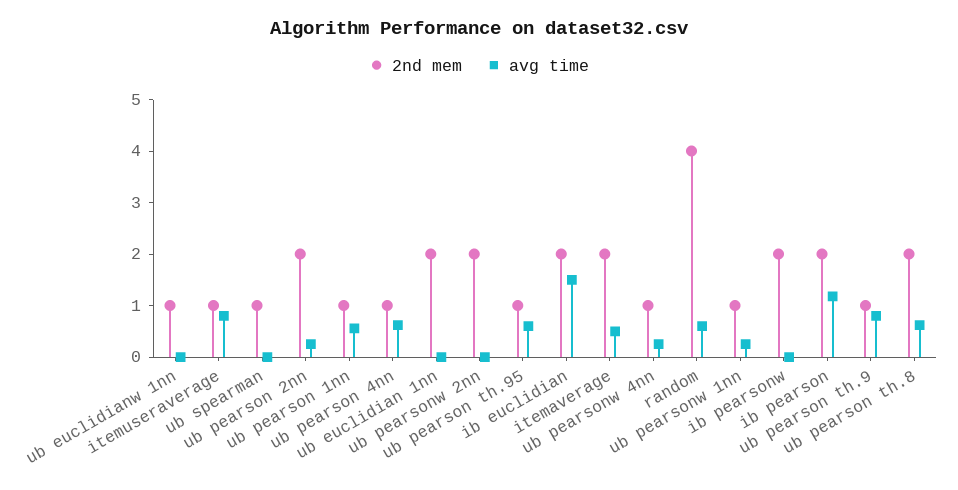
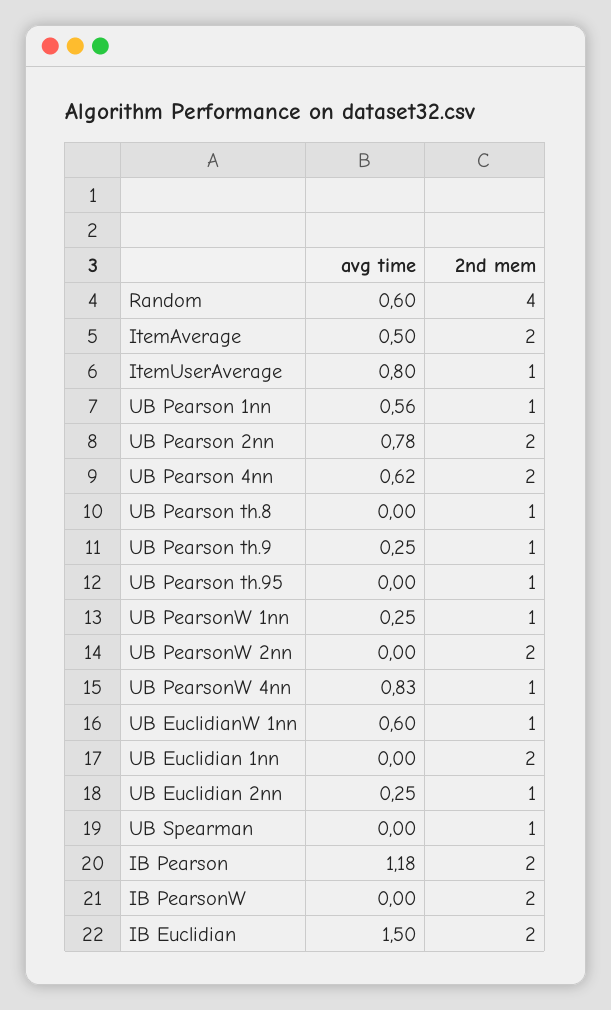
avg time, ub euclidianw 1nn: 0 -> 0.6
avg time, ub pearson 2nn: 0.2 -> 0.78
2nd mem, ub pearson 4nn: 1 -> 2
avg time, ub pearson th.95: 0.6 -> 0
avg time, ub pearsonw 4nn: 0.2 -> 0.83
avg time, ub pearson th.9: 0.8 -> 0.25
2nd mem, ub pearson th.8: 2 -> 1
avg time, ub pearson th.8: 0.6 -> 0
avg time, UB Euclidian 2nn: none -> 0.25
2nd mem, UB Euclidian 2nn: none -> 1

